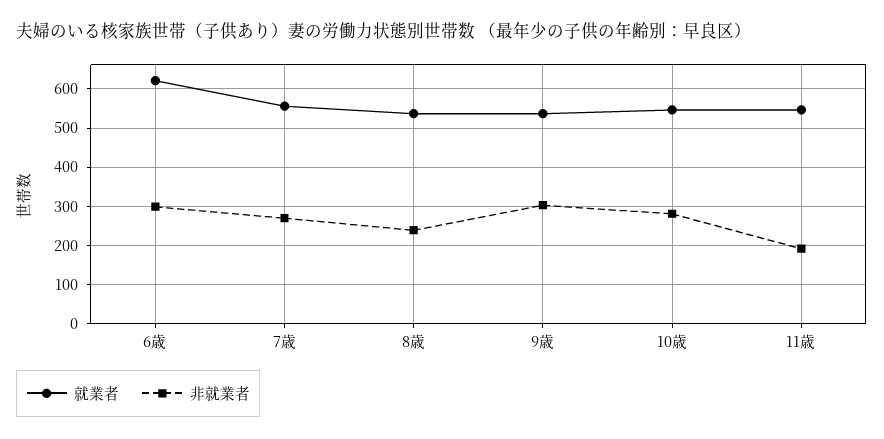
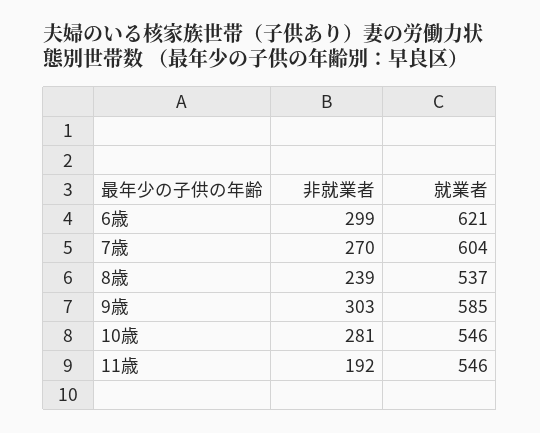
就業者, 7歳: 560 -> 604
就業者, 9歳: 540 -> 585

